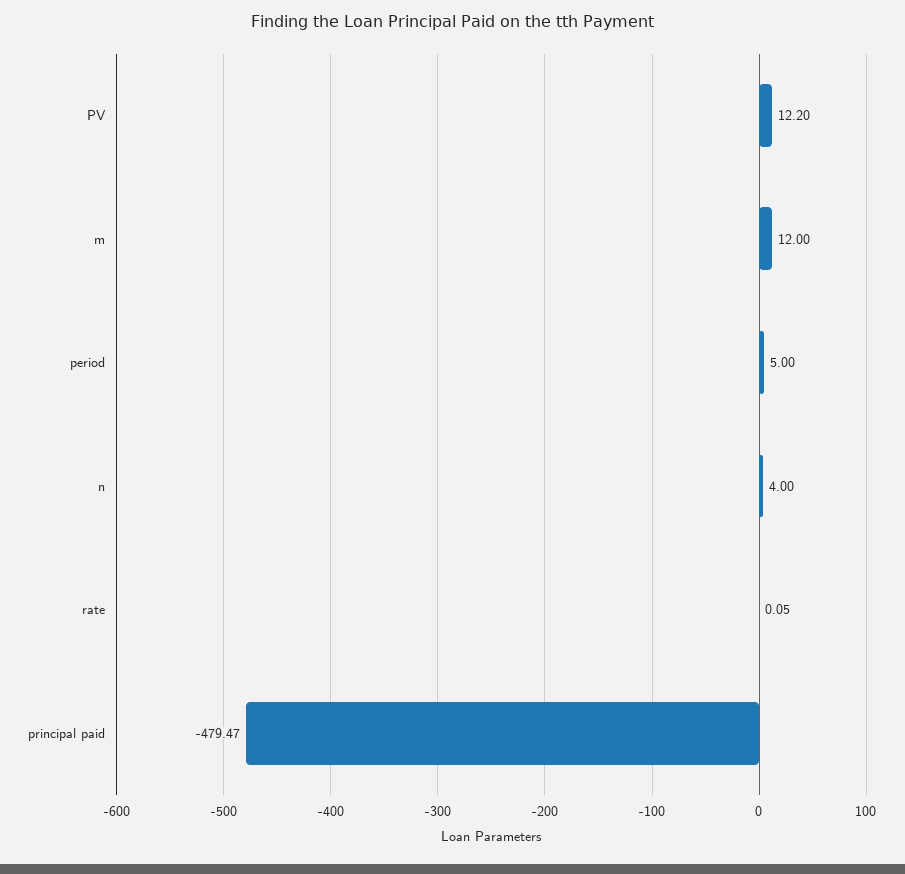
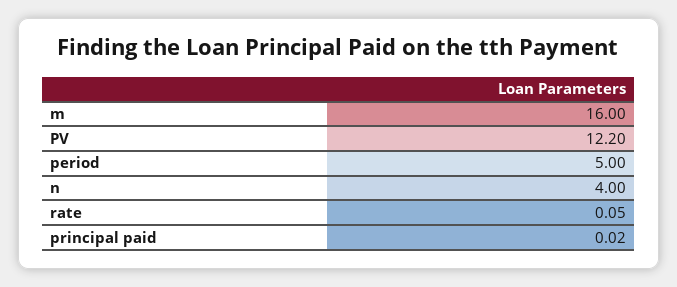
m: 12 -> 16
principal paid: -479.47 -> 0.02

